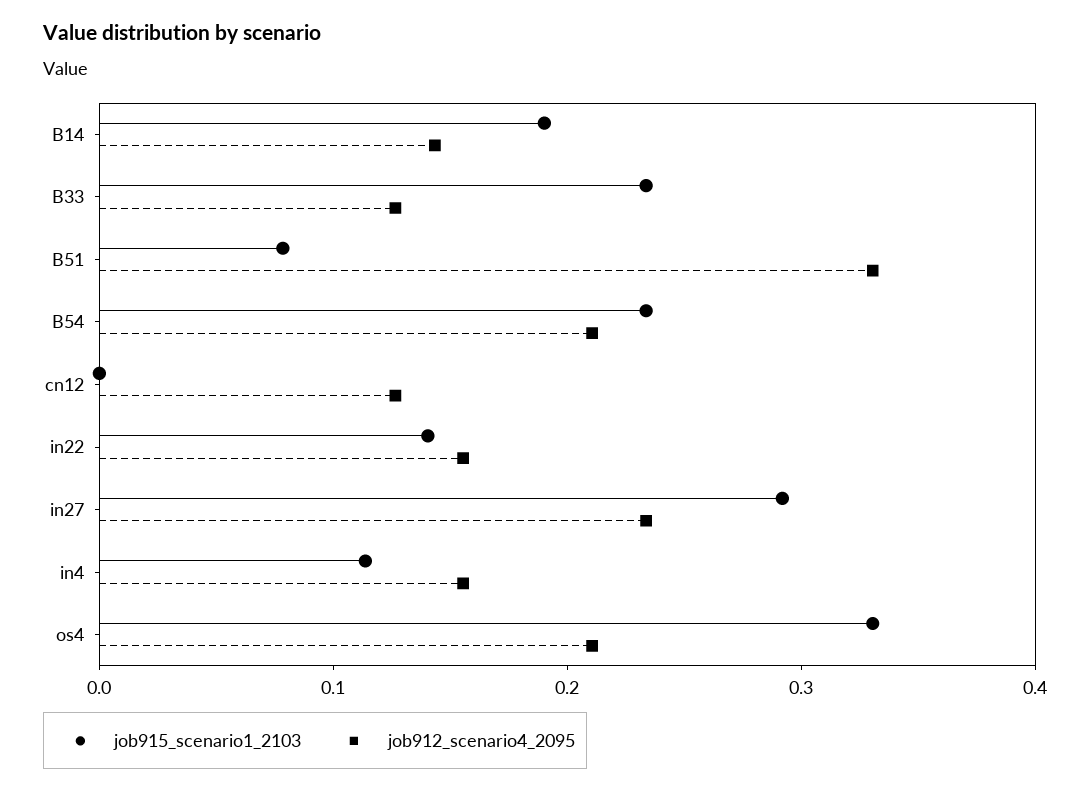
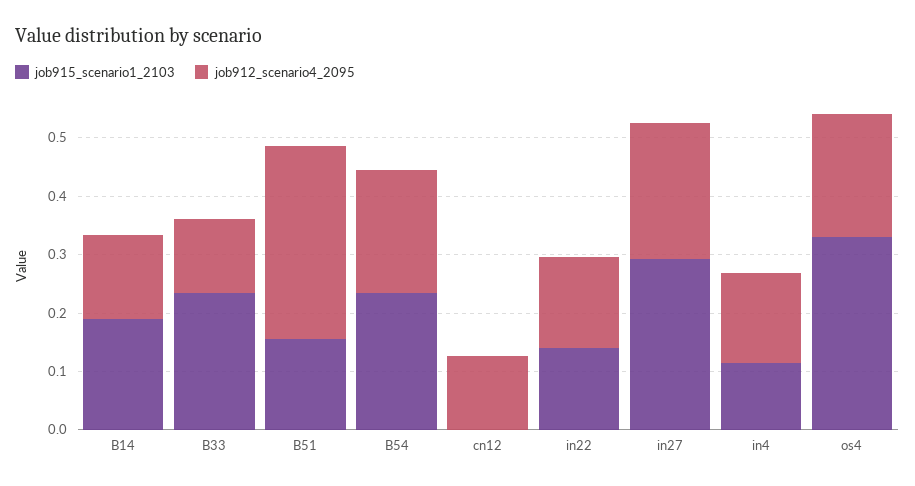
job915_scenario1_2103, B51: 0.08 -> 0.16

